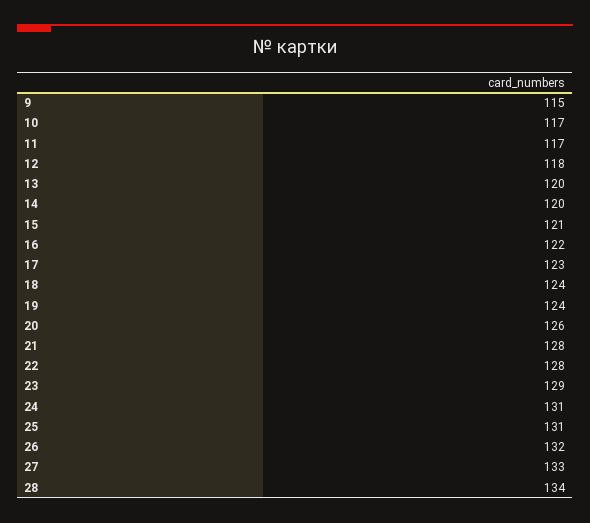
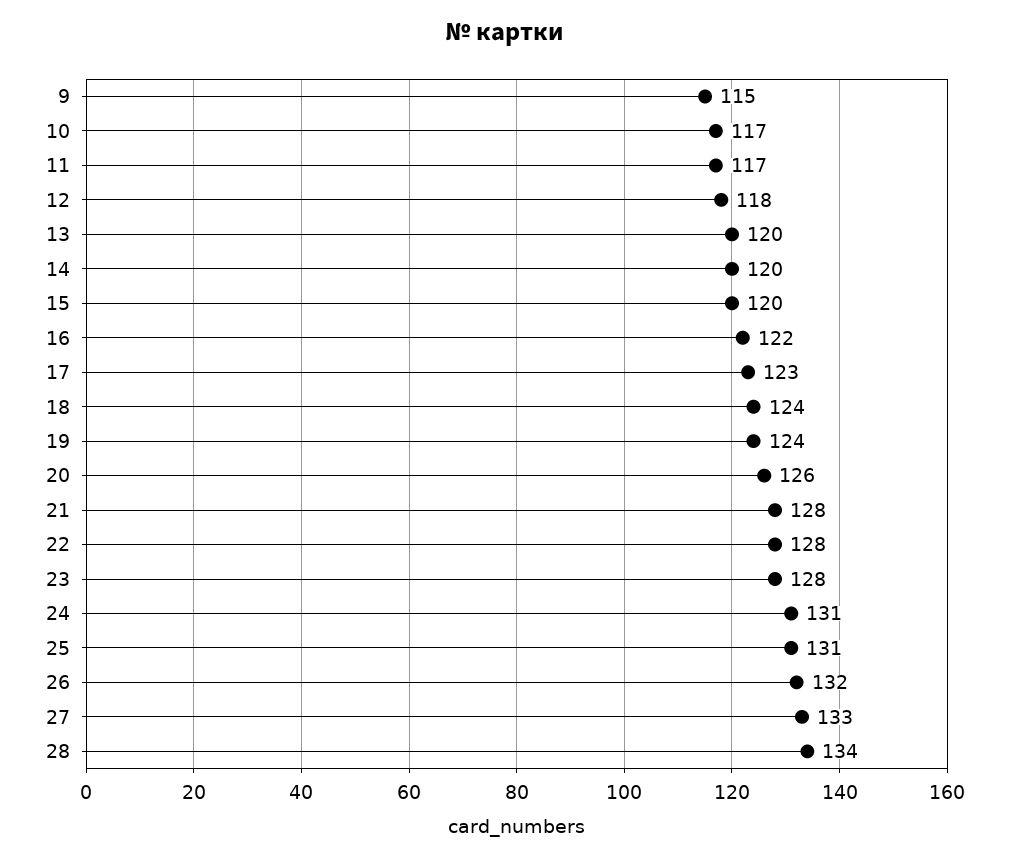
15: 121 -> 120
23: 129 -> 128

